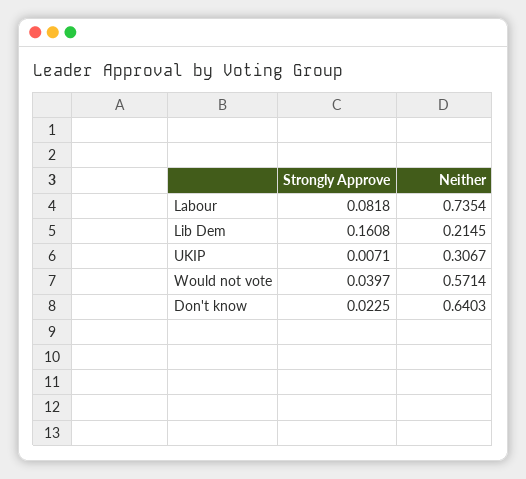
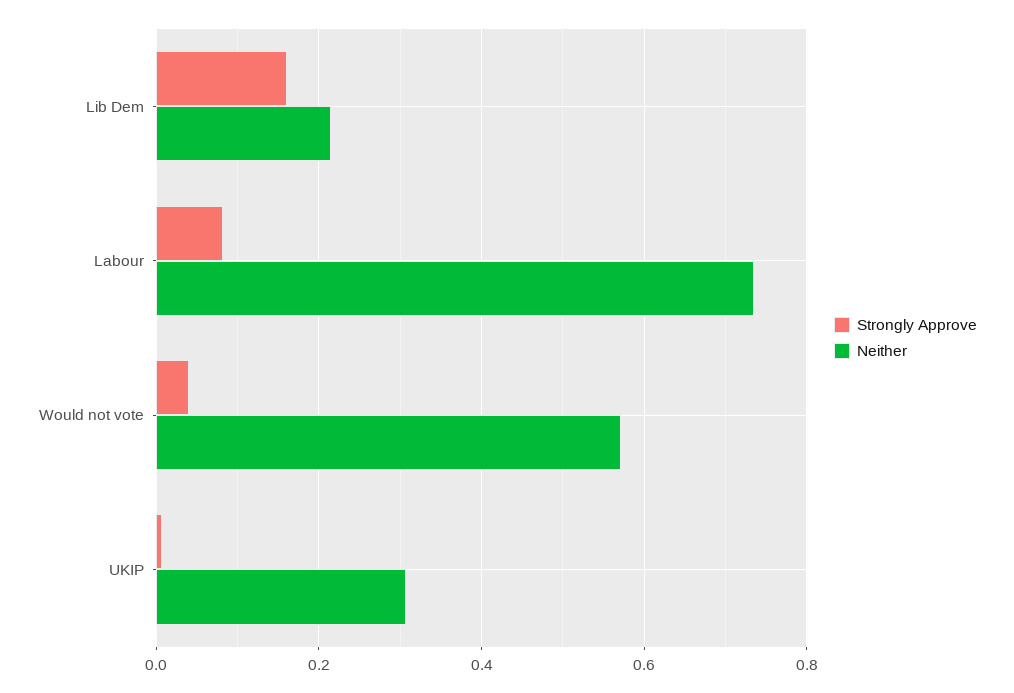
Strongly Approve, Don't know: 0.0225 -> none
Neither, Don't know: 0.6403 -> none

